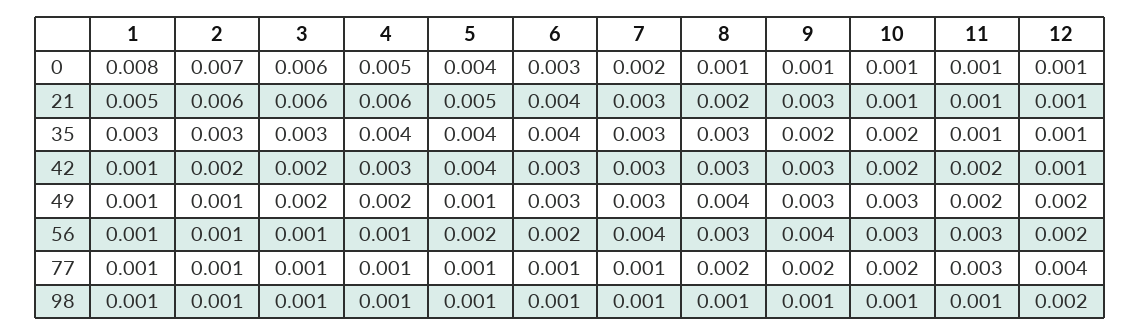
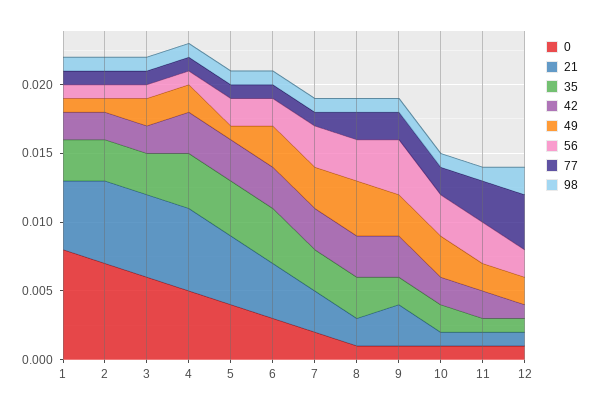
42, 1: 0.001 -> 0.002
42, 5: 0.004 -> 0.003
56, 7: 0.004 -> 0.003

